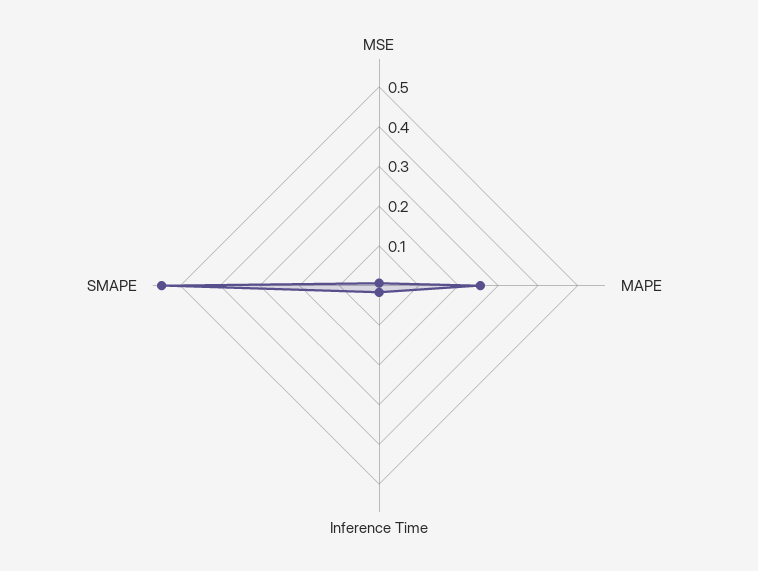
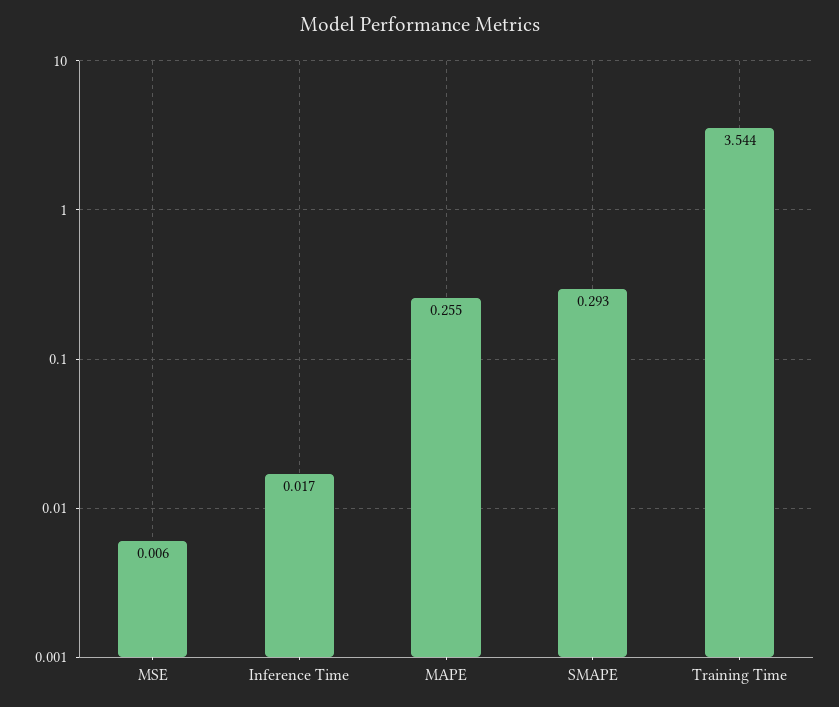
SMAPE: 0.55 -> 0.293
Training Time: none -> 3.544

